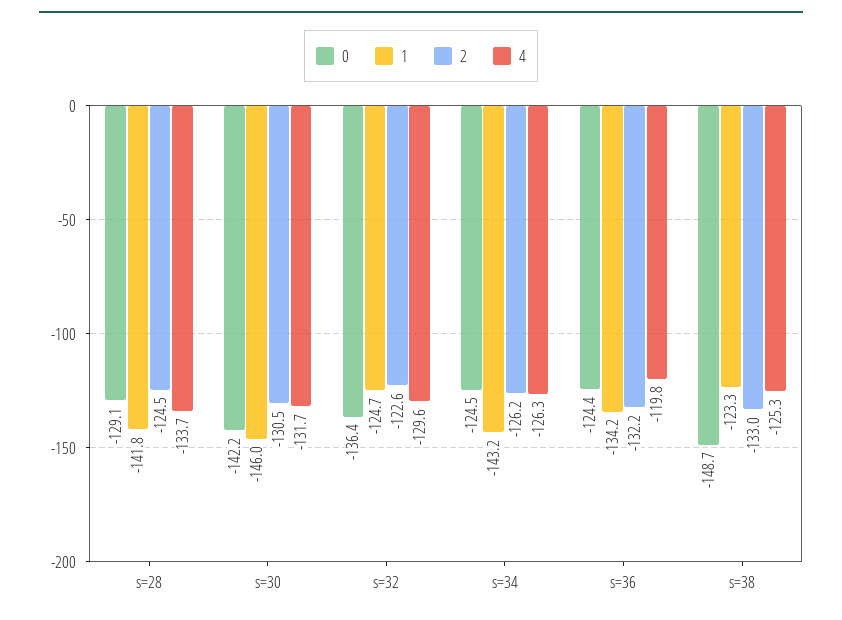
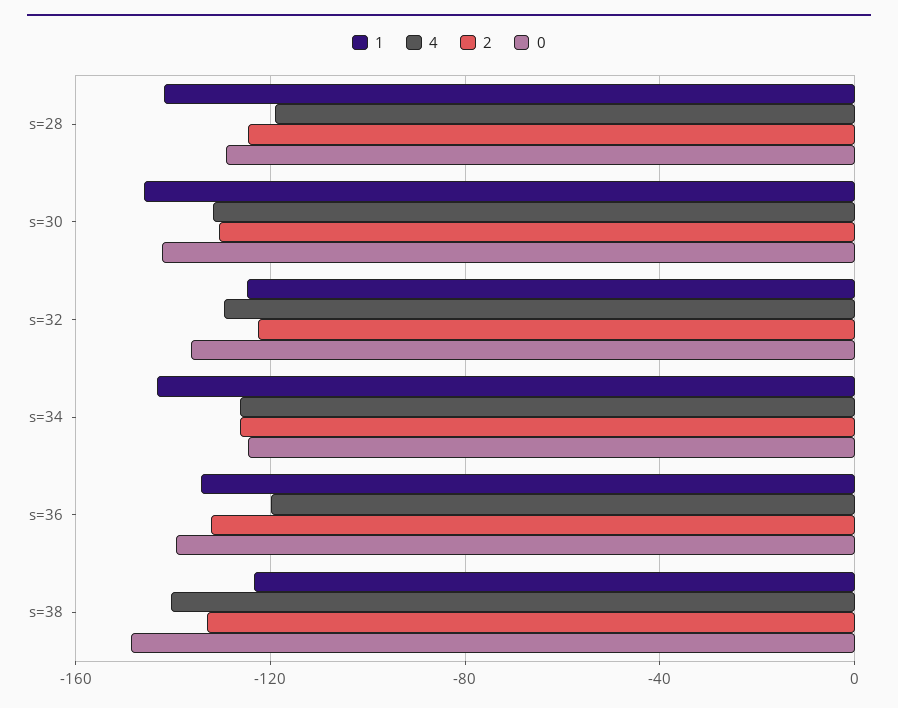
4, s=28: -133.7 -> -120
0, s=36: -124.4 -> -140
4, s=38: -125.3 -> -140

